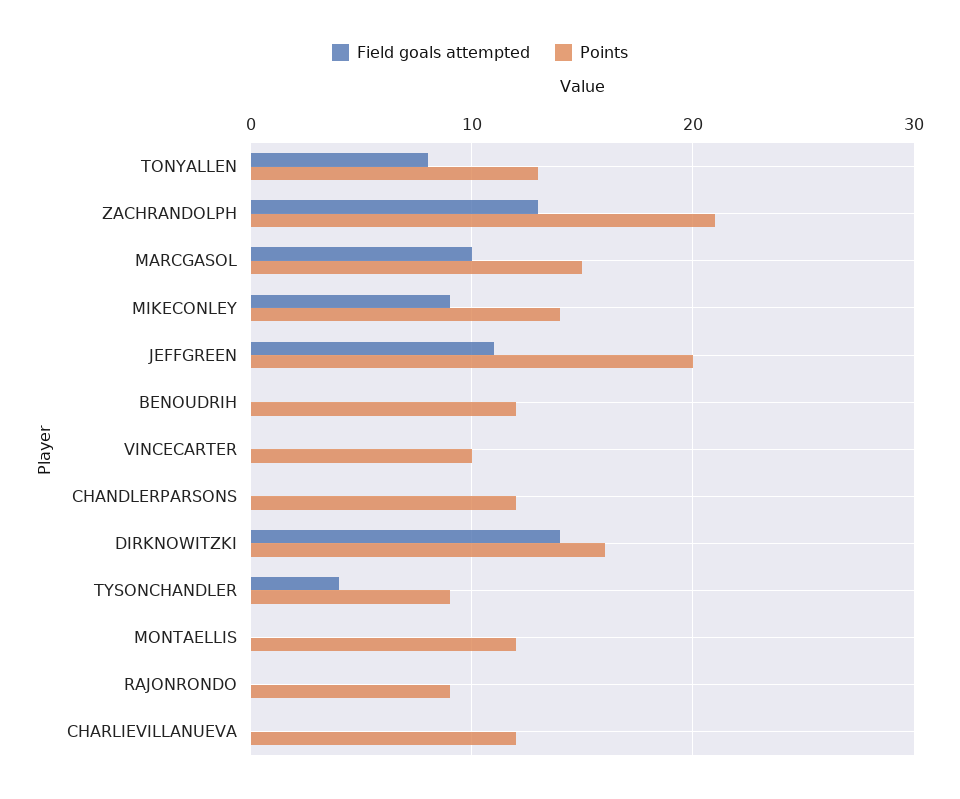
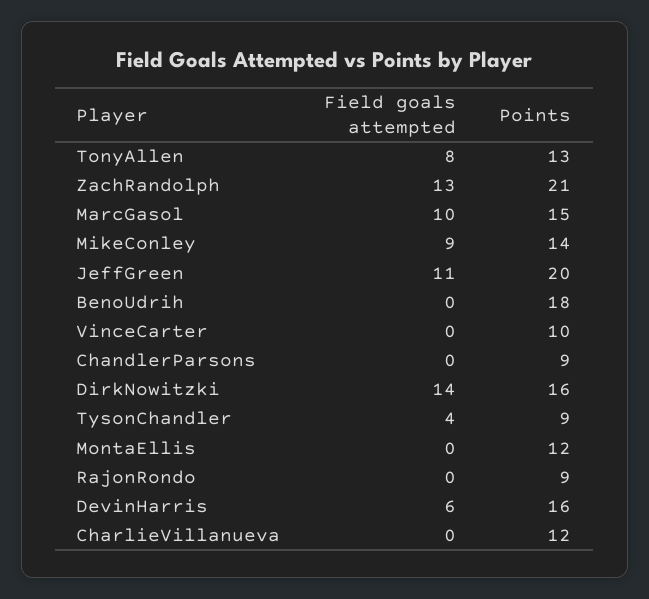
Points, BENOUDRIH: 12 -> 18
Points, CHANDLERPARSONS: 12 -> 9
Field goals attempted, DevinHarris: none -> 6
Points, DevinHarris: none -> 16

